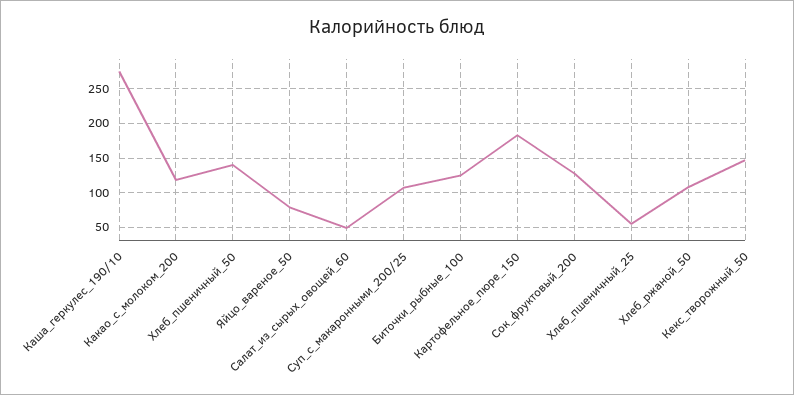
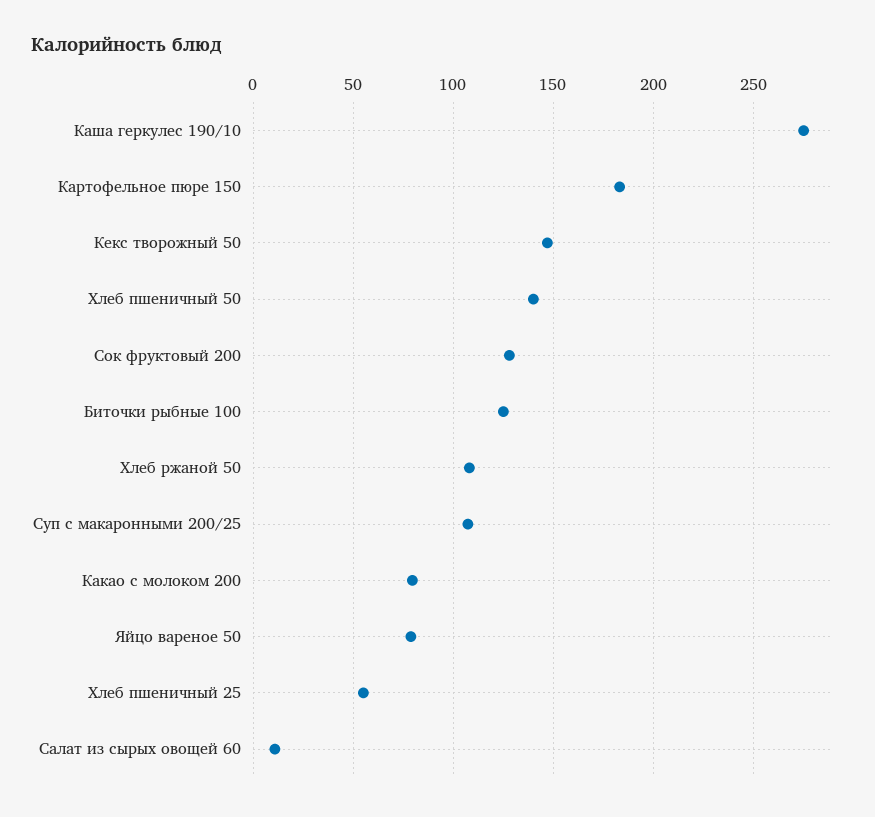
Какао_с_молоком_200: 120 -> 80
Салат_из_сырых_овощей_60: 50 -> 10

